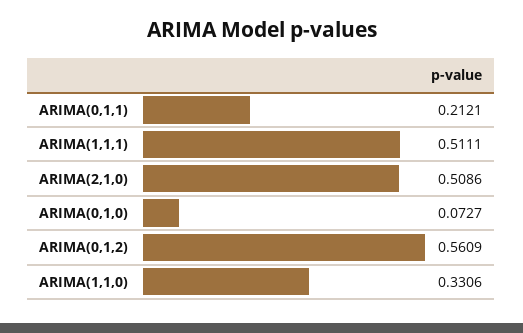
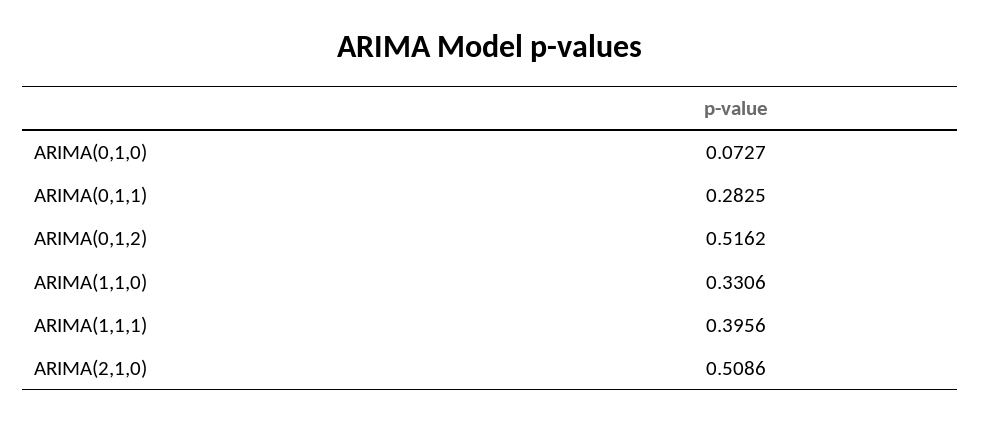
ARIMA(0,1,1): 0.2121 -> 0.2825
ARIMA(1,1,1): 0.5111 -> 0.3956
ARIMA(0,1,2): 0.5609 -> 0.5162

